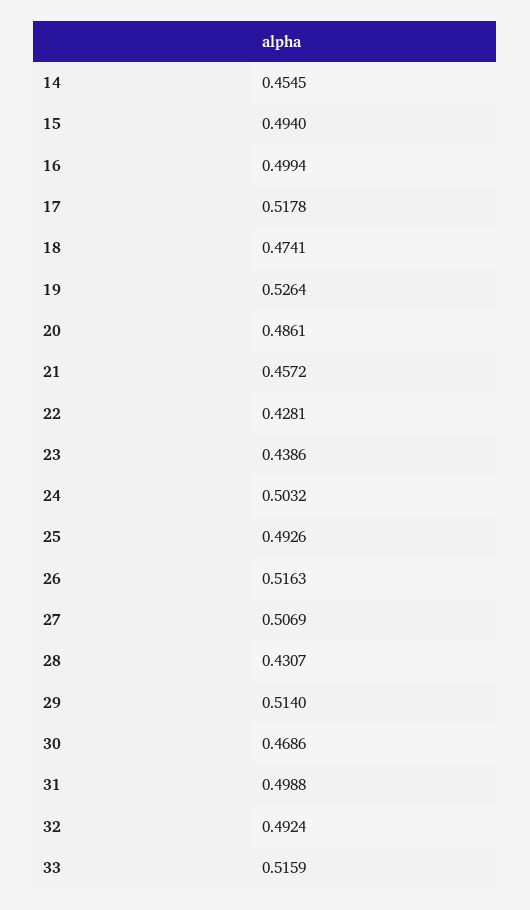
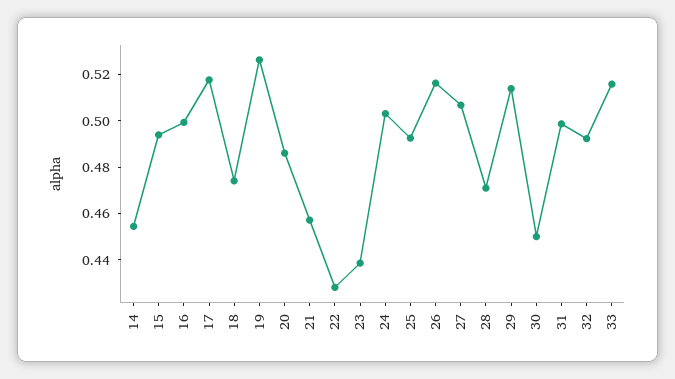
28: 0.4307 -> 0.47
30: 0.4686 -> 0.45

